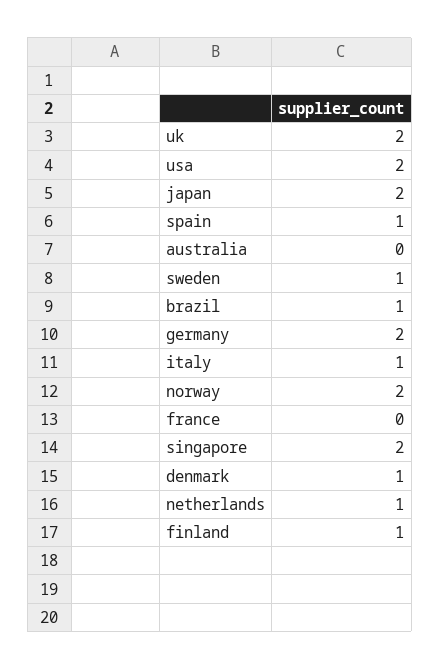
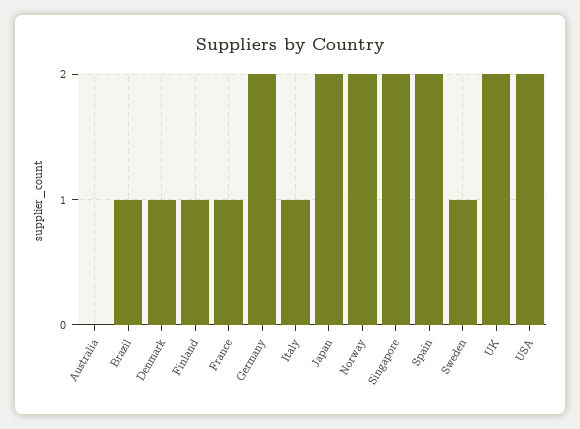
spain: 1 -> 2
france: 0 -> 1
netherlands: 1 -> none

